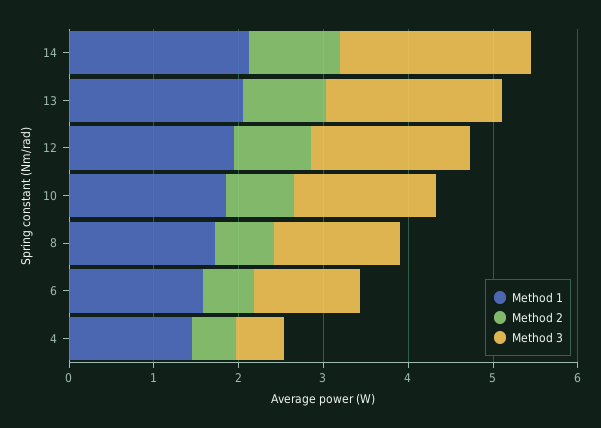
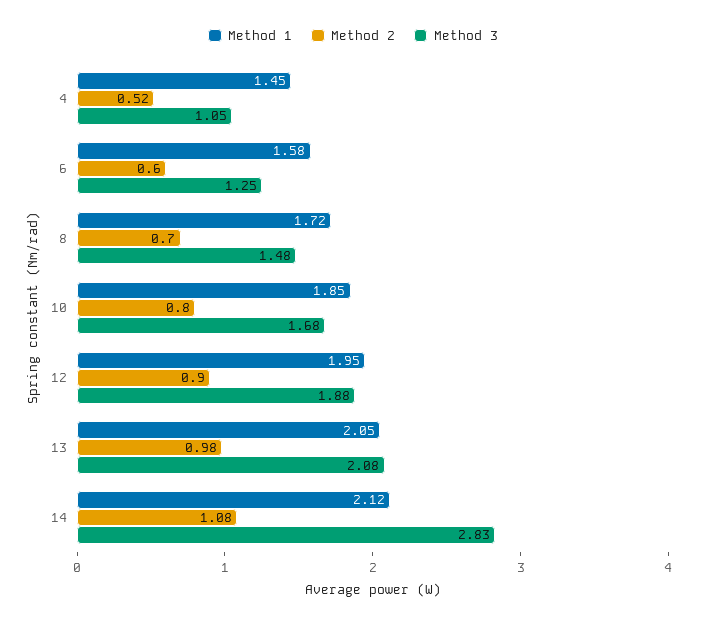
Method 3, 14: 2.2 -> 2.83
Method 3, 4: 0.6 -> 1.05

